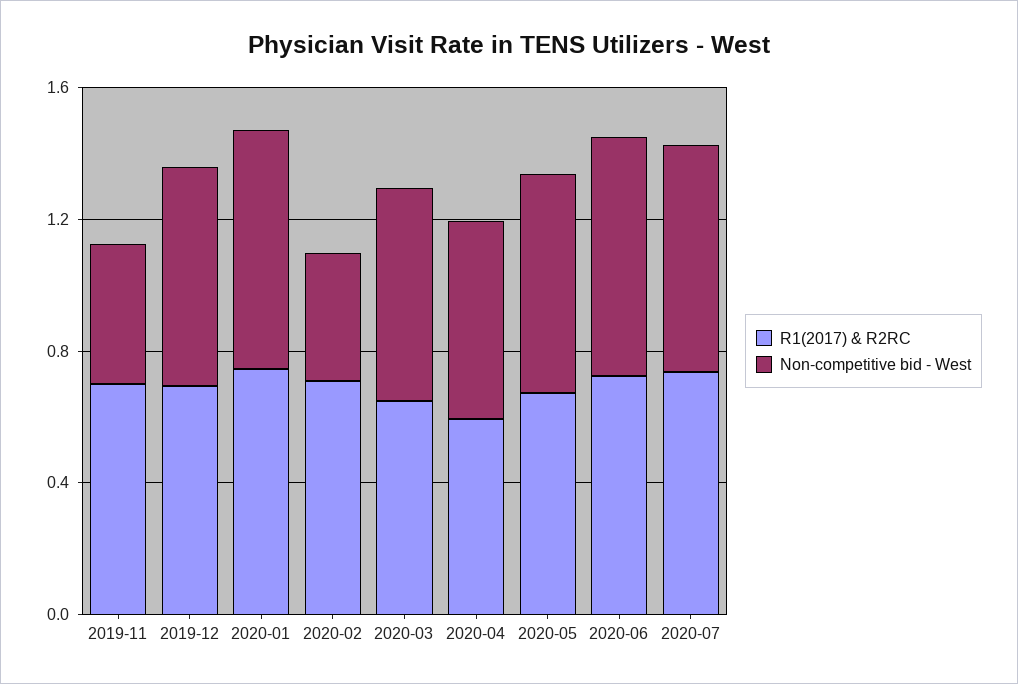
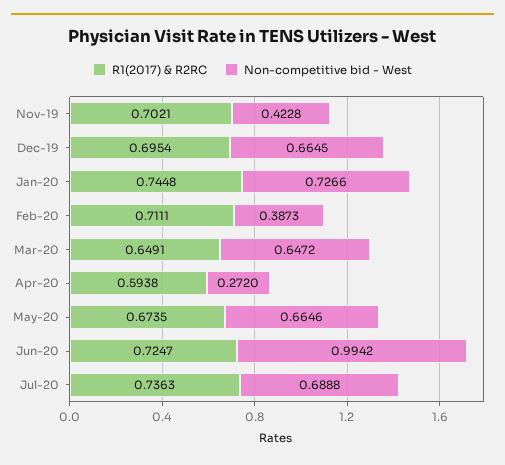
Non-competitive bid - West, 2020-04: 0.6 -> 0.272
Non-competitive bid - West, 2020-06: 0.7 -> 0.9942

